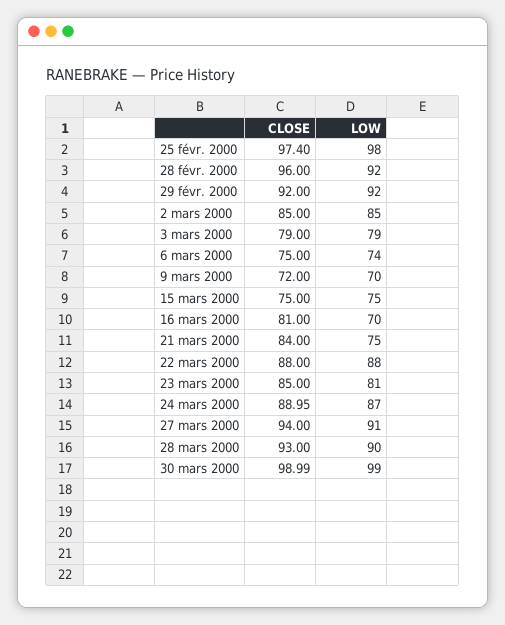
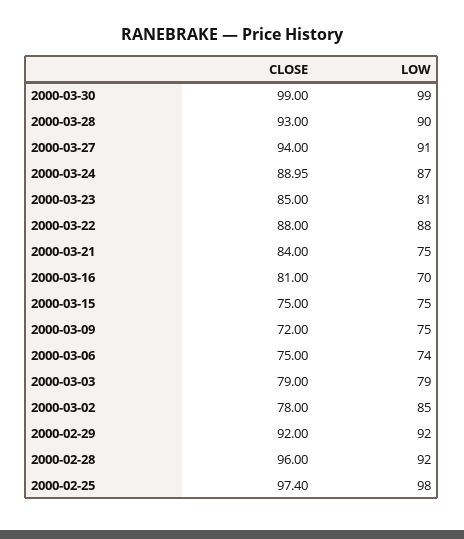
CLOSE, 2 mars 2000: 85 -> 78
LOW, 9 mars 2000: 70 -> 75
CLOSE, 30 mars 2000: 98.99 -> 99

